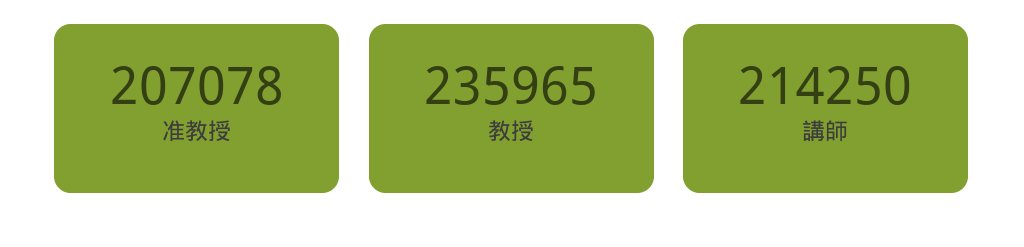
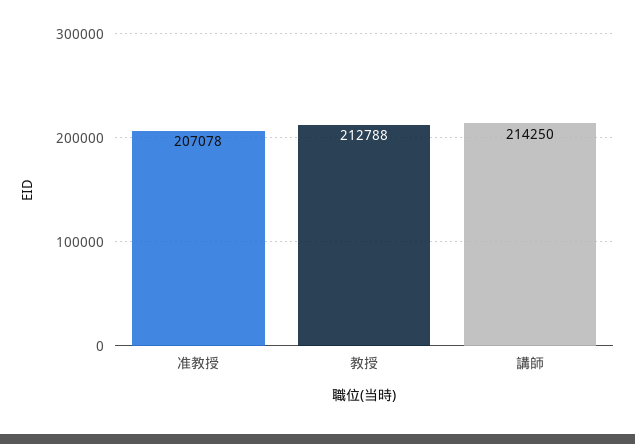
教授: 235965 -> 212788

